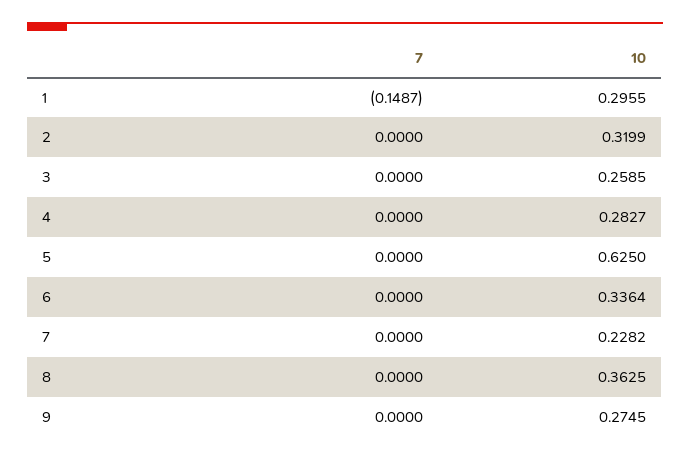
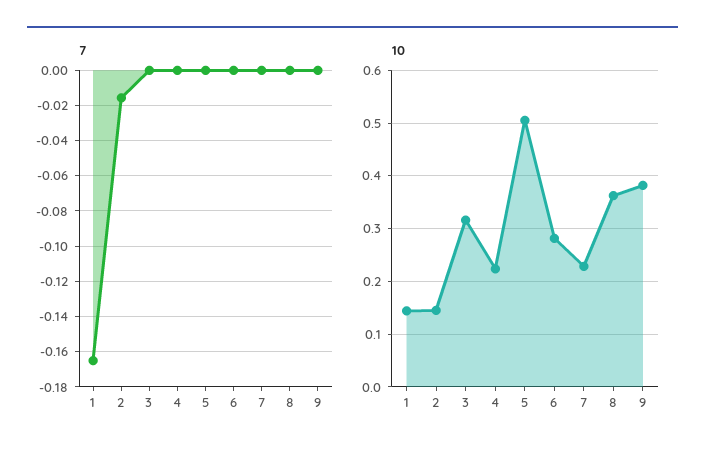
7, 1: -0.1487 -> -0.165
10, 1: 0.2955 -> 0.14
7, 2: 0 -> -0.015
10, 2: 0.3199 -> 0.14
10, 3: 0.2585 -> 0.32
10, 4: 0.2827 -> 0.22
10, 5: 0.625 -> 0.5
10, 6: 0.3364 -> 0.28
10, 9: 0.2745 -> 0.38

